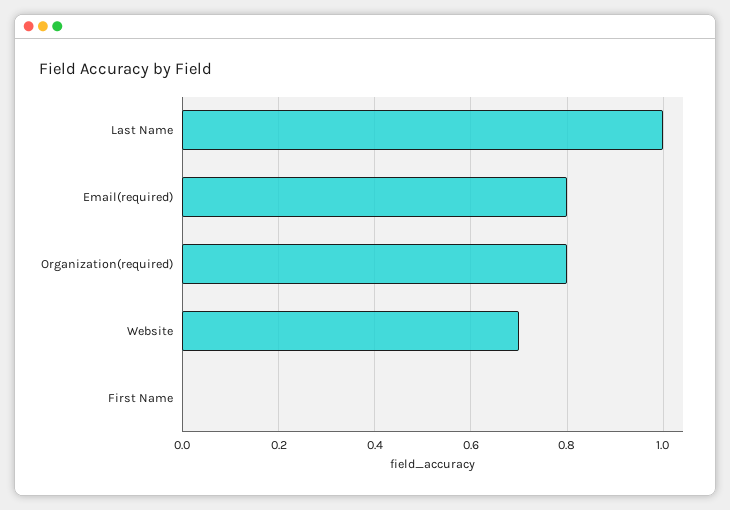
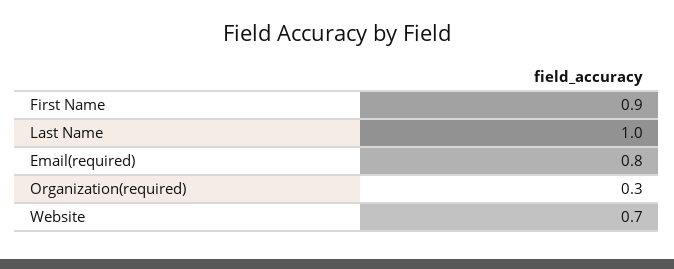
Organization(required): 0.8 -> 0.3
First Name: 0 -> 0.9

